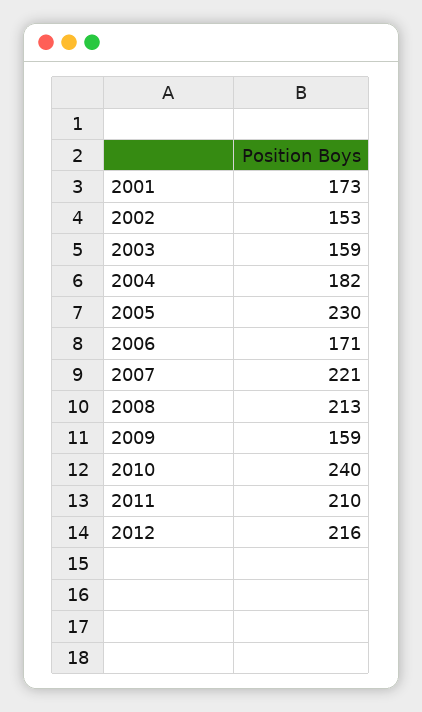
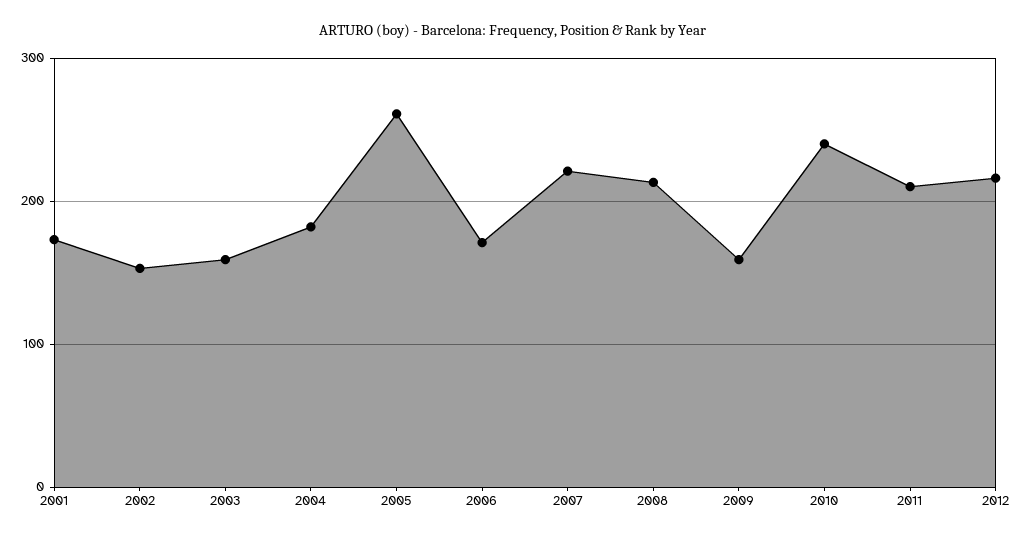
2005: 230 -> 260

